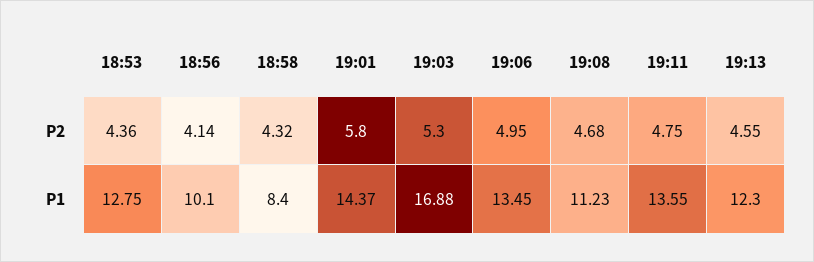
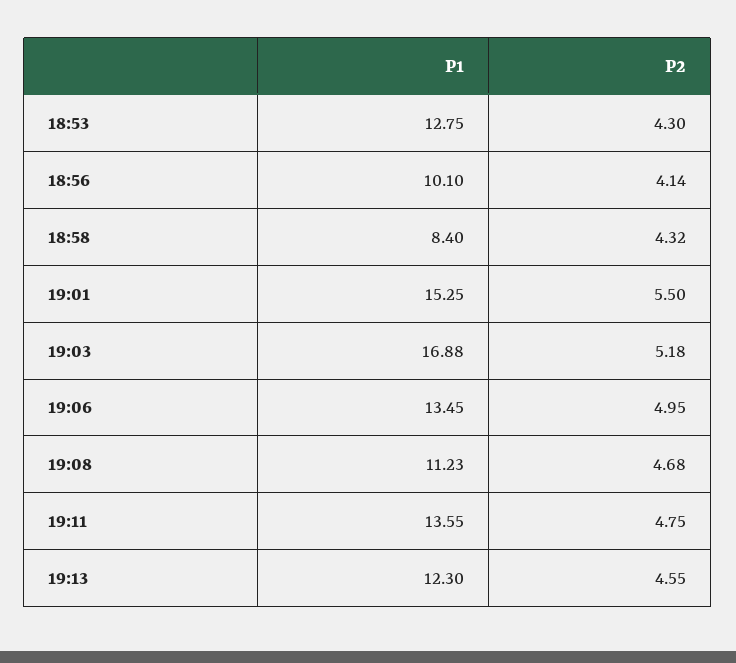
18:53, P2: 4.36 -> 4.3
19:01, P2: 5.8 -> 5.5
19:03, P2: 5.3 -> 5.18
19:01, P1: 14.37 -> 15.25

